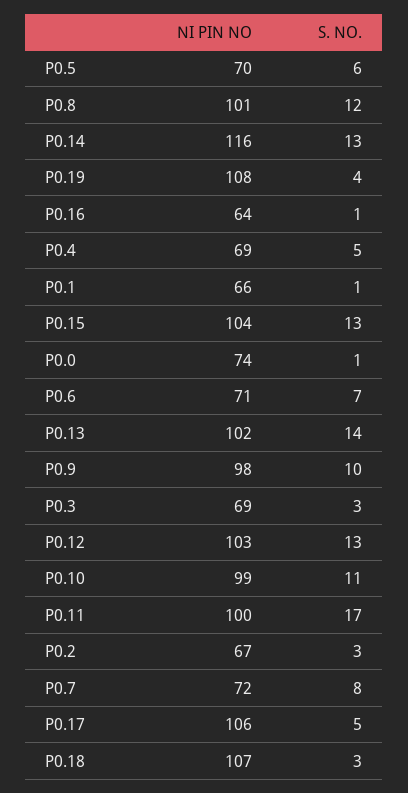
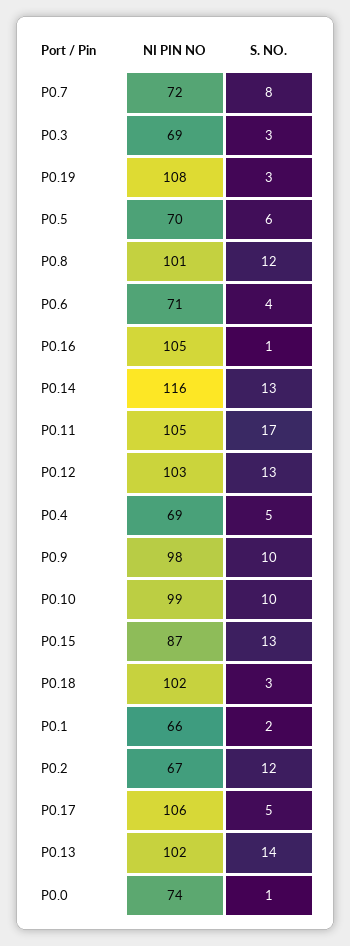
S. NO., P0.19: 4 -> 3
NI PIN NO, P0.16: 64 -> 105
S. NO., P0.1: 1 -> 2
NI PIN NO, P0.15: 104 -> 87
S. NO., P0.6: 7 -> 4
S. NO., P0.10: 11 -> 10
NI PIN NO, P0.11: 100 -> 105
S. NO., P0.2: 3 -> 12
NI PIN NO, P0.18: 107 -> 102

